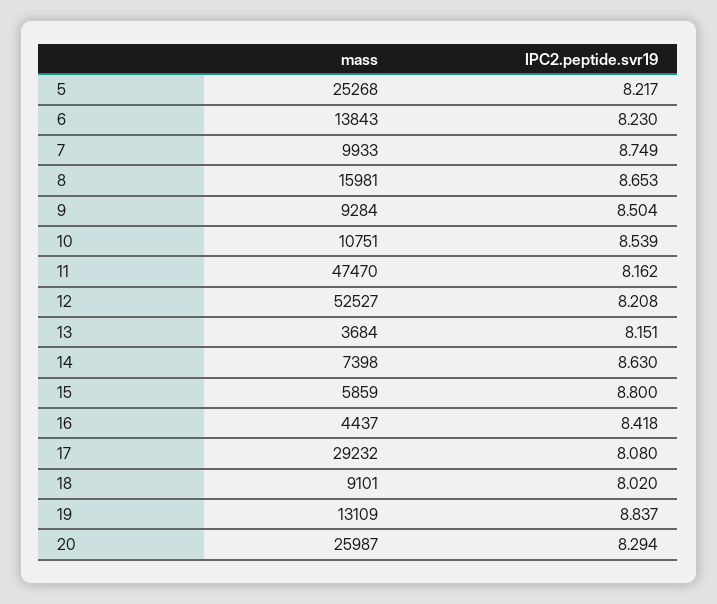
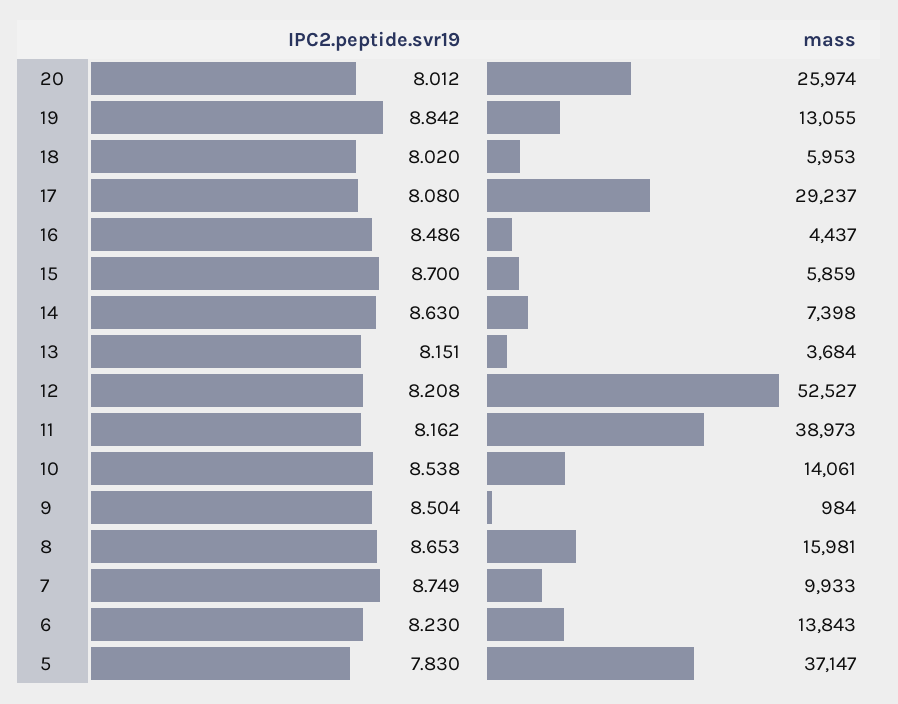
mass, 5: 25268 -> 37147
IPC2.peptide.svr19, 5: 8.217 -> 7.83
mass, 9: 9284 -> 984
mass, 10: 10751 -> 14061
IPC2.peptide.svr19, 10: 8.539 -> 8.538
mass, 11: 47470 -> 38973
IPC2.peptide.svr19, 15: 8.8 -> 8.7
IPC2.peptide.svr19, 16: 8.418 -> 8.486
mass, 17: 29232 -> 29237
mass, 18: 9101 -> 5953
mass, 19: 13109 -> 13055
IPC2.peptide.svr19, 19: 8.837 -> 8.842
mass, 20: 25987 -> 25974
IPC2.peptide.svr19, 20: 8.294 -> 8.012

